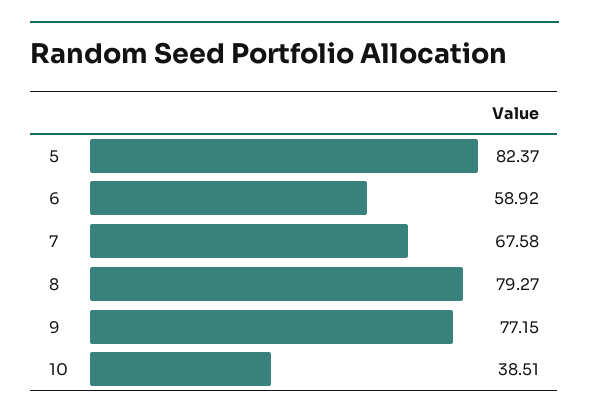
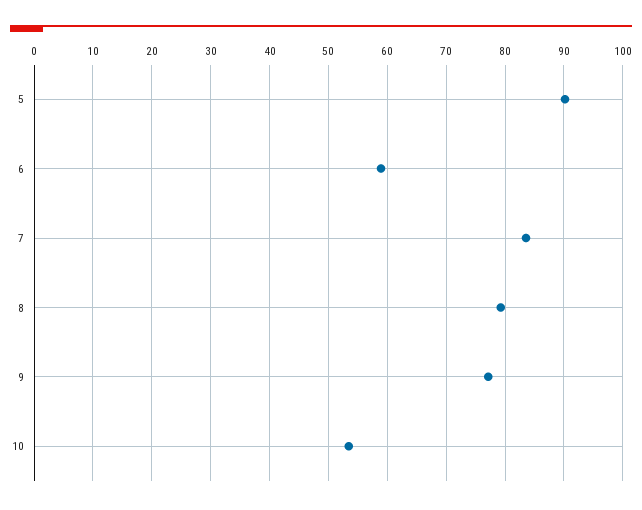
5: 82.37 -> 90
7: 67.58 -> 84
10: 38.51 -> 54

